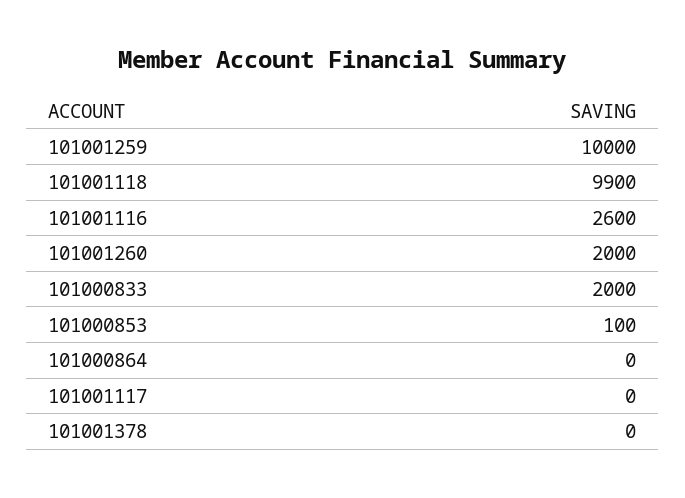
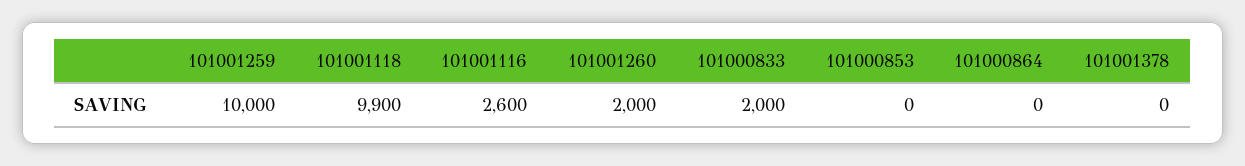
101000853: 100 -> 0
101001117: 0 -> none

